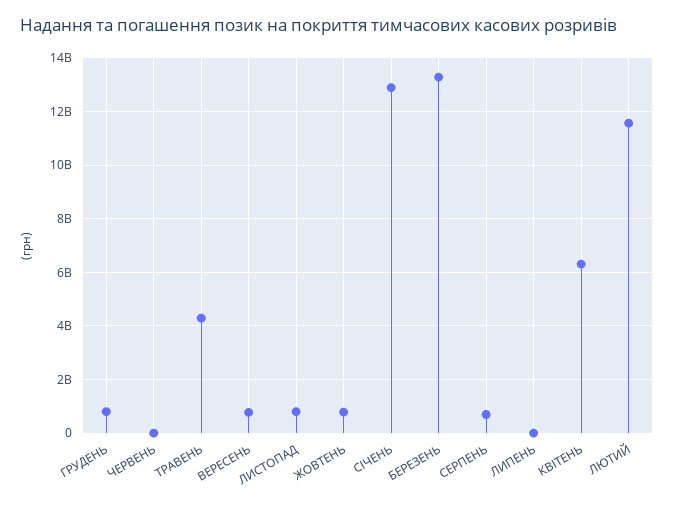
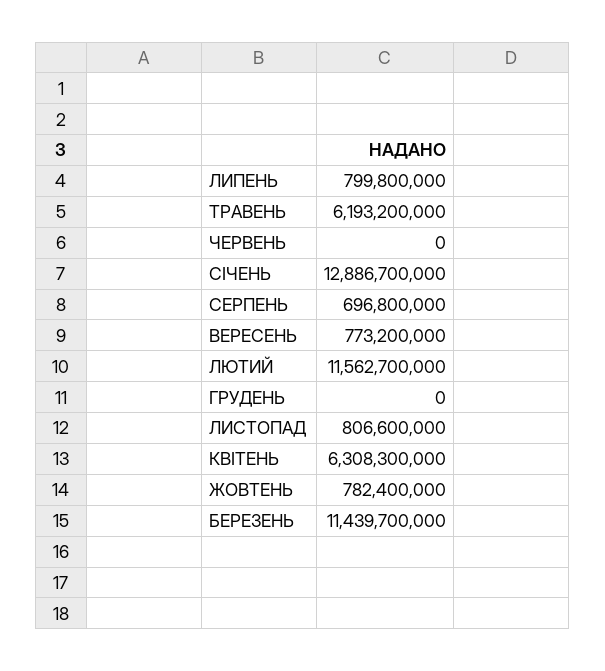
ГРУДЕНЬ: 750000000 -> 0
ТРАВЕНЬ: 4250000000 -> 6193200000
БЕРЕЗЕНЬ: 13250000000 -> 11439700000
ЛИПЕНЬ: 0 -> 799800000

